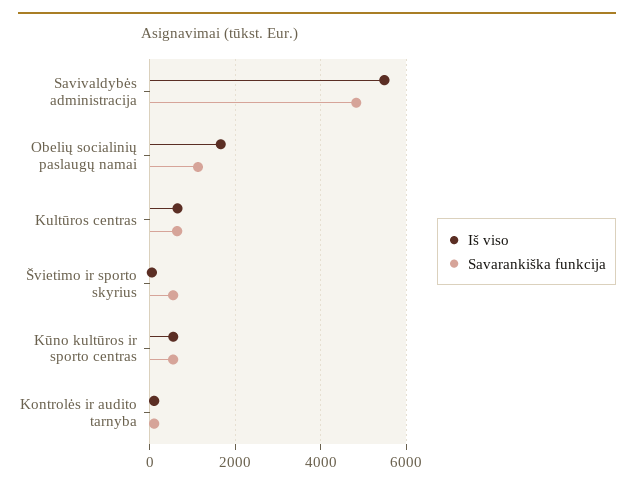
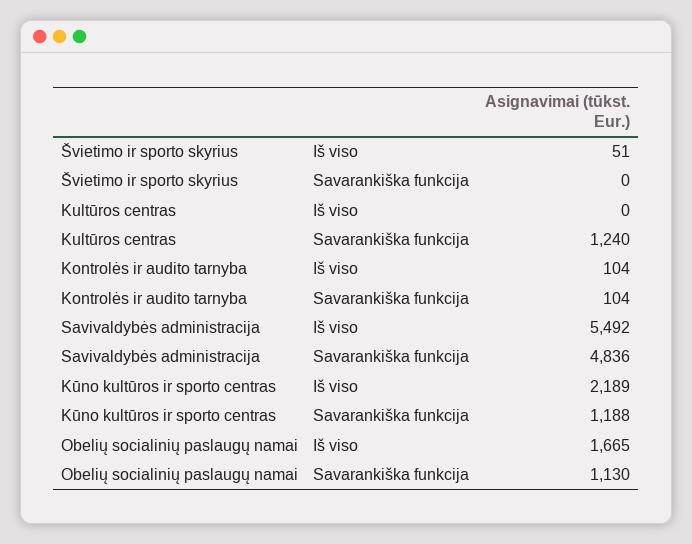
Iš viso, Kultūros centras: 600 -> 0
Savarankiška funkcija, Kultūros centras: 600 -> 1240
Savarankiška funkcija, Švietimo ir sporto skyrius: 600 -> 0
Iš viso, Kūno kultūros ir sporto centras: 600 -> 2189
Savarankiška funkcija, Kūno kultūros ir sporto centras: 600 -> 1188

